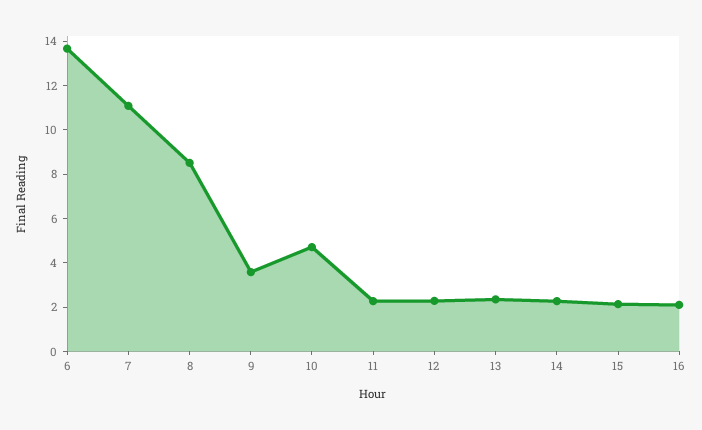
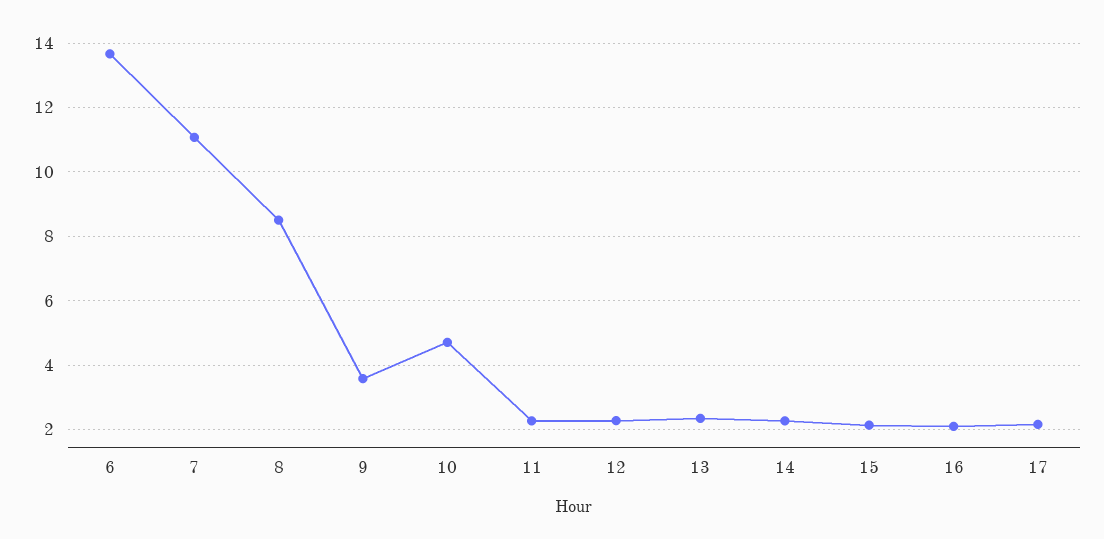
17: none -> 2.2

